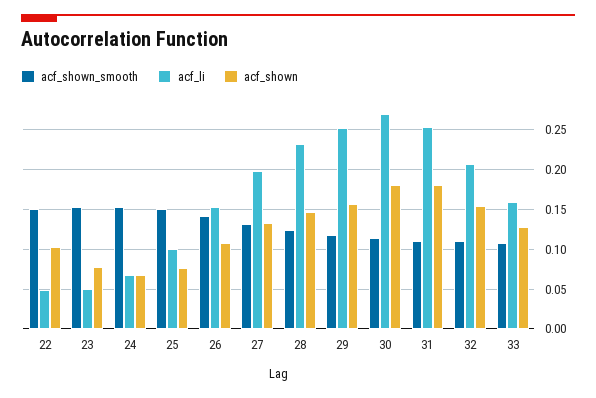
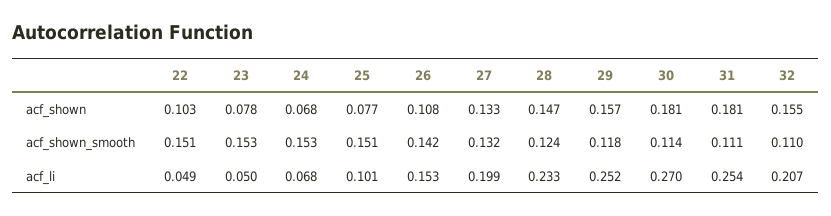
acf_shown_smooth, 33: 0.11 -> none
acf_li, 33: 0.16 -> none
acf_shown, 33: 0.13 -> none

